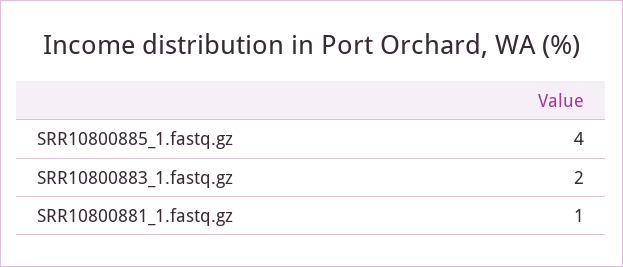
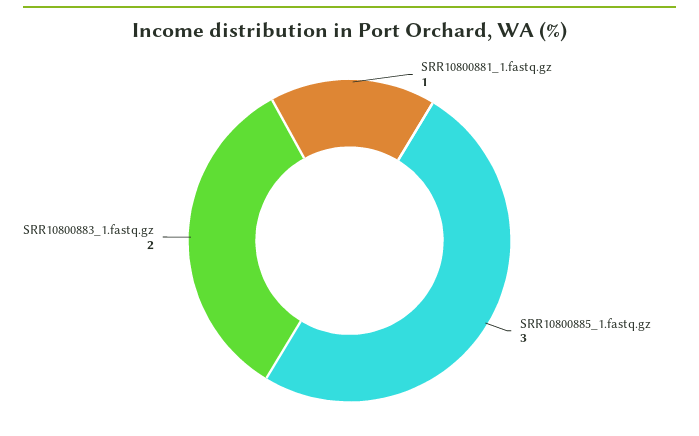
SRR10800885_1.fastq.gz: 4 -> 3

